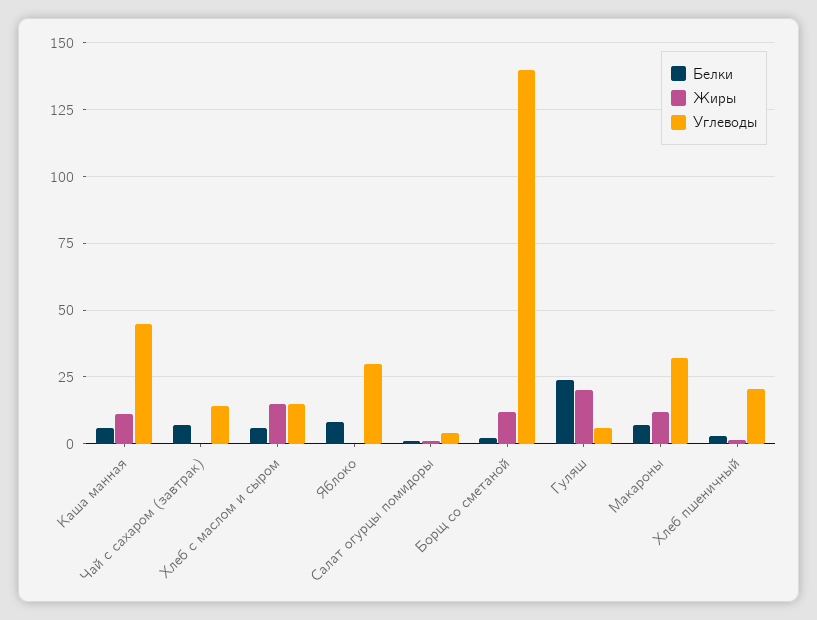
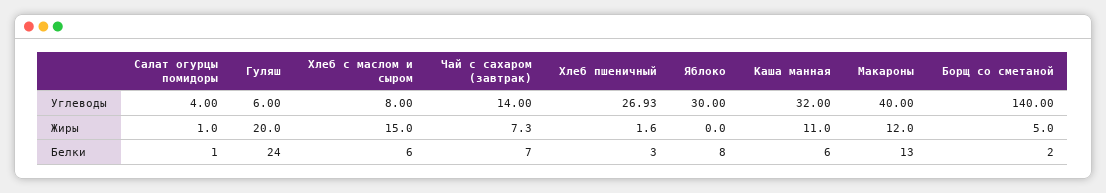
Углеводы, Каша манная: 45 -> 32
Жиры, Чай с сахаром (завтрак): 0 -> 7.3
Углеводы, Хлеб с маслом и сыром: 15 -> 8
Жиры, Борщ со сметаной: 12.5 -> 5
Белки, Макароны: 7.5 -> 13
Углеводы, Макароны: 32.5 -> 40
Углеводы, Хлеб пшеничный: 20 -> 26.93

